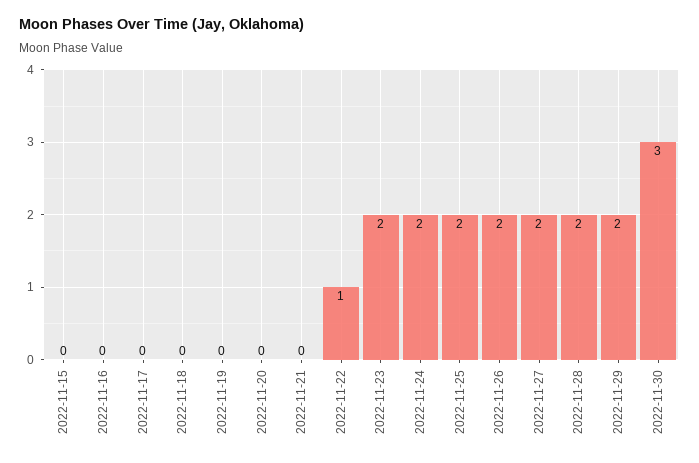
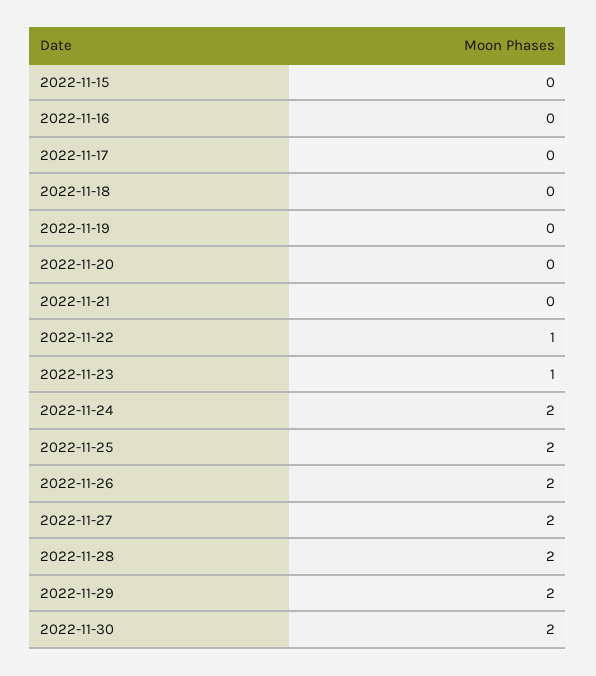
2022-11-23: 2 -> 1
2022-11-30: 3 -> 2

